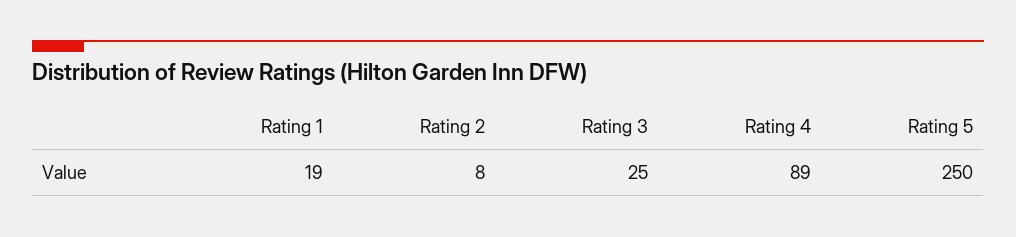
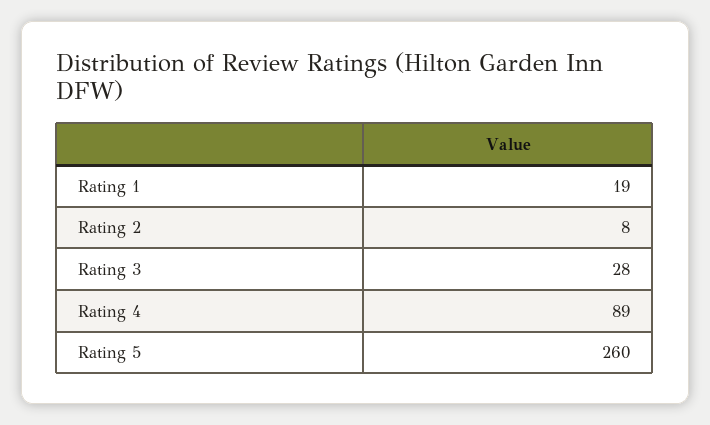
Rating 3: 25 -> 28
Rating 5: 250 -> 260

